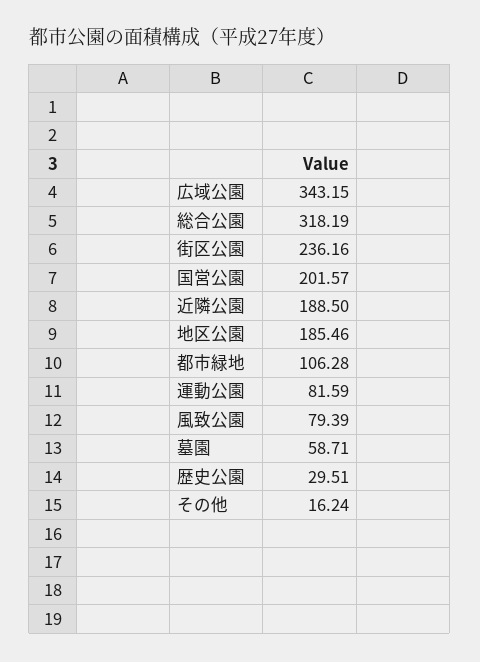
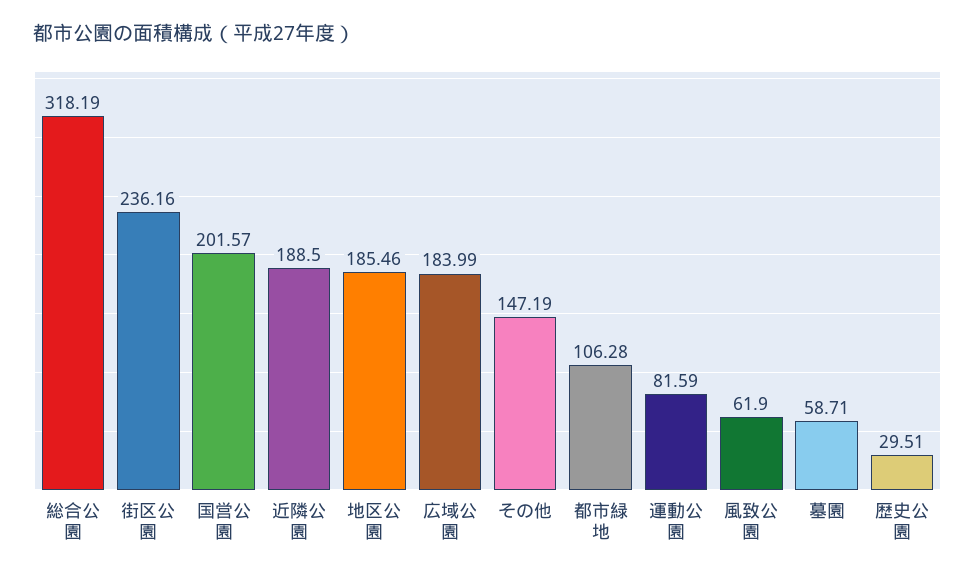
広域公園: 343.15 -> 183.99
風致公園: 79.39 -> 61.9
その他: 16.24 -> 147.19

